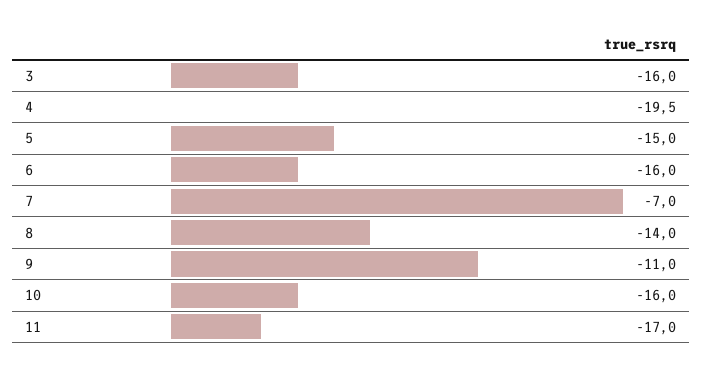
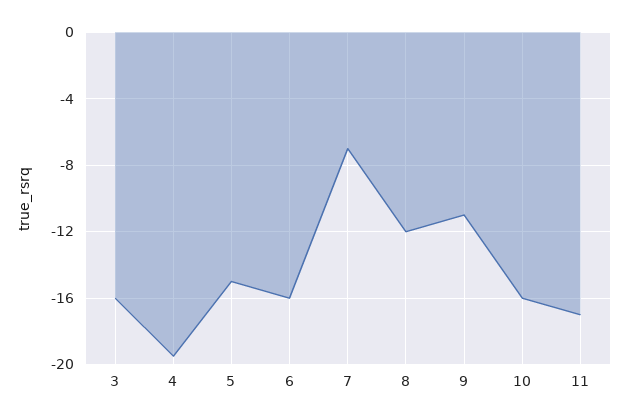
8: -14 -> -12

